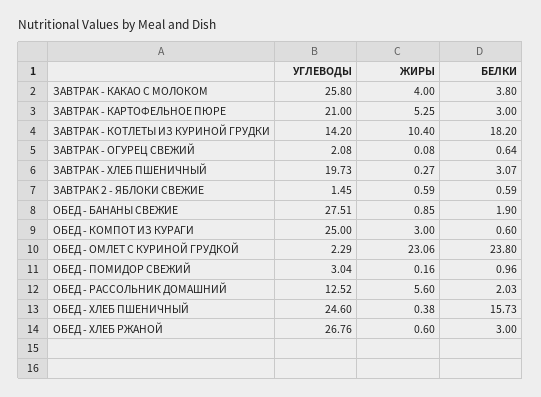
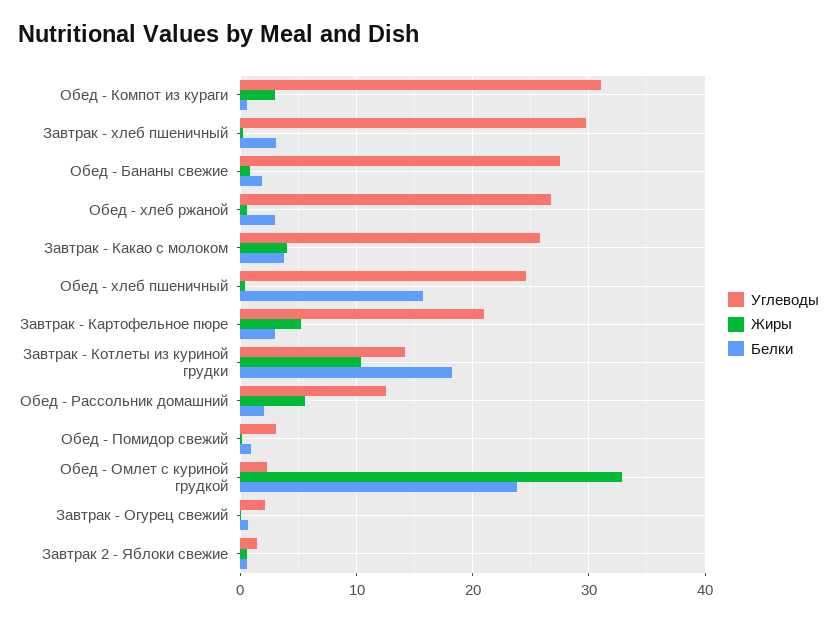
УГЛЕВОДЫ, ЗАВТРАК - ХЛЕБ ПШЕНИЧНЫЙ: 19.73 -> 30
УГЛЕВОДЫ, ОБЕД - КОМПОТ ИЗ КУРАГИ: 25 -> 31
ЖИРЫ, ОБЕД - ОМЛЕТ С КУРИНОЙ ГРУДКОЙ: 23.06 -> 33

